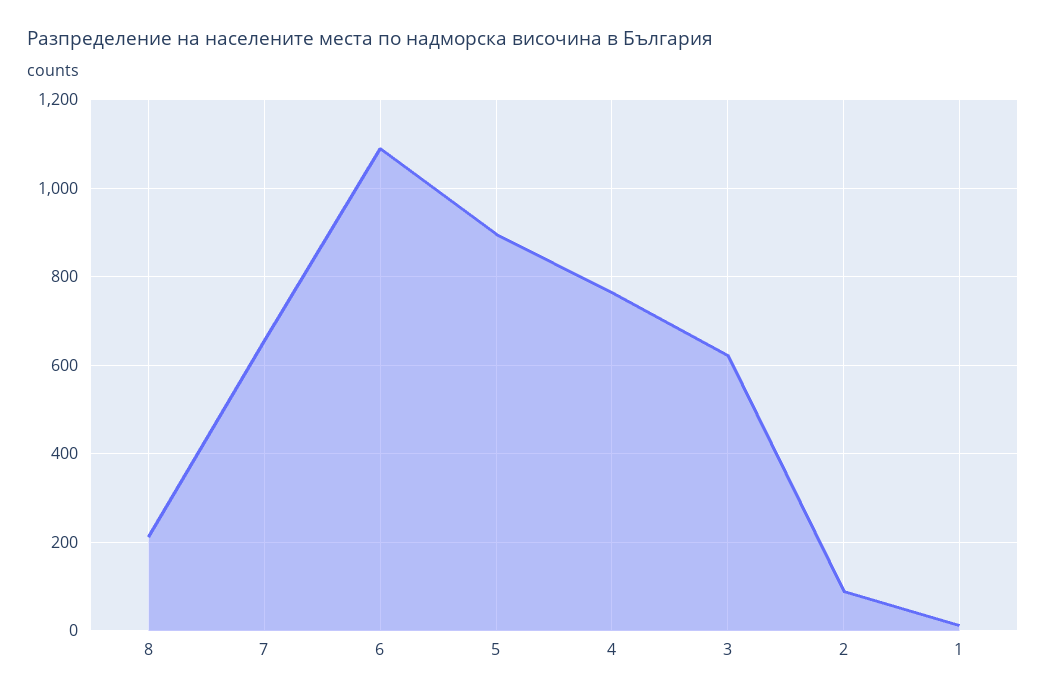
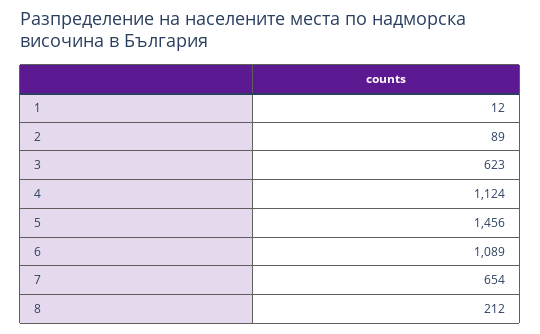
5: 900 -> 1456
4: 760 -> 1124

